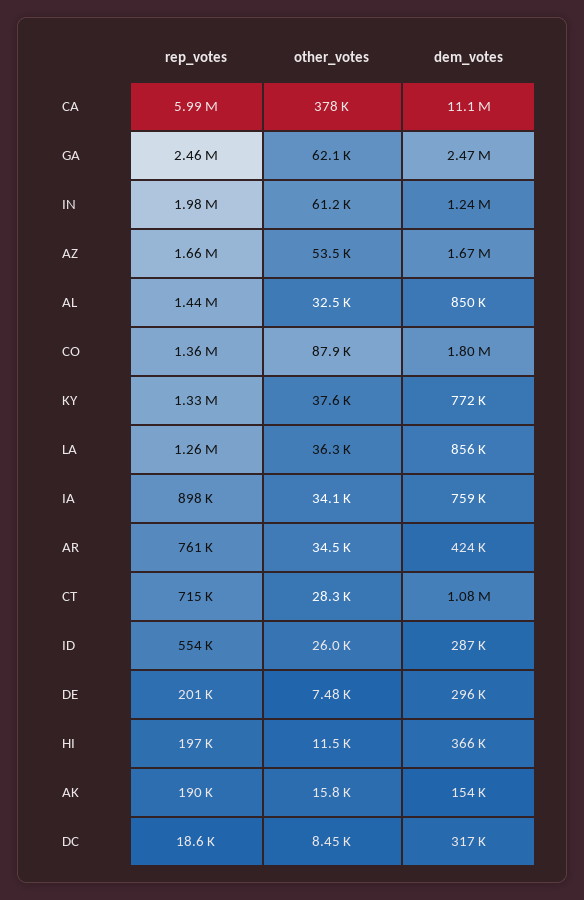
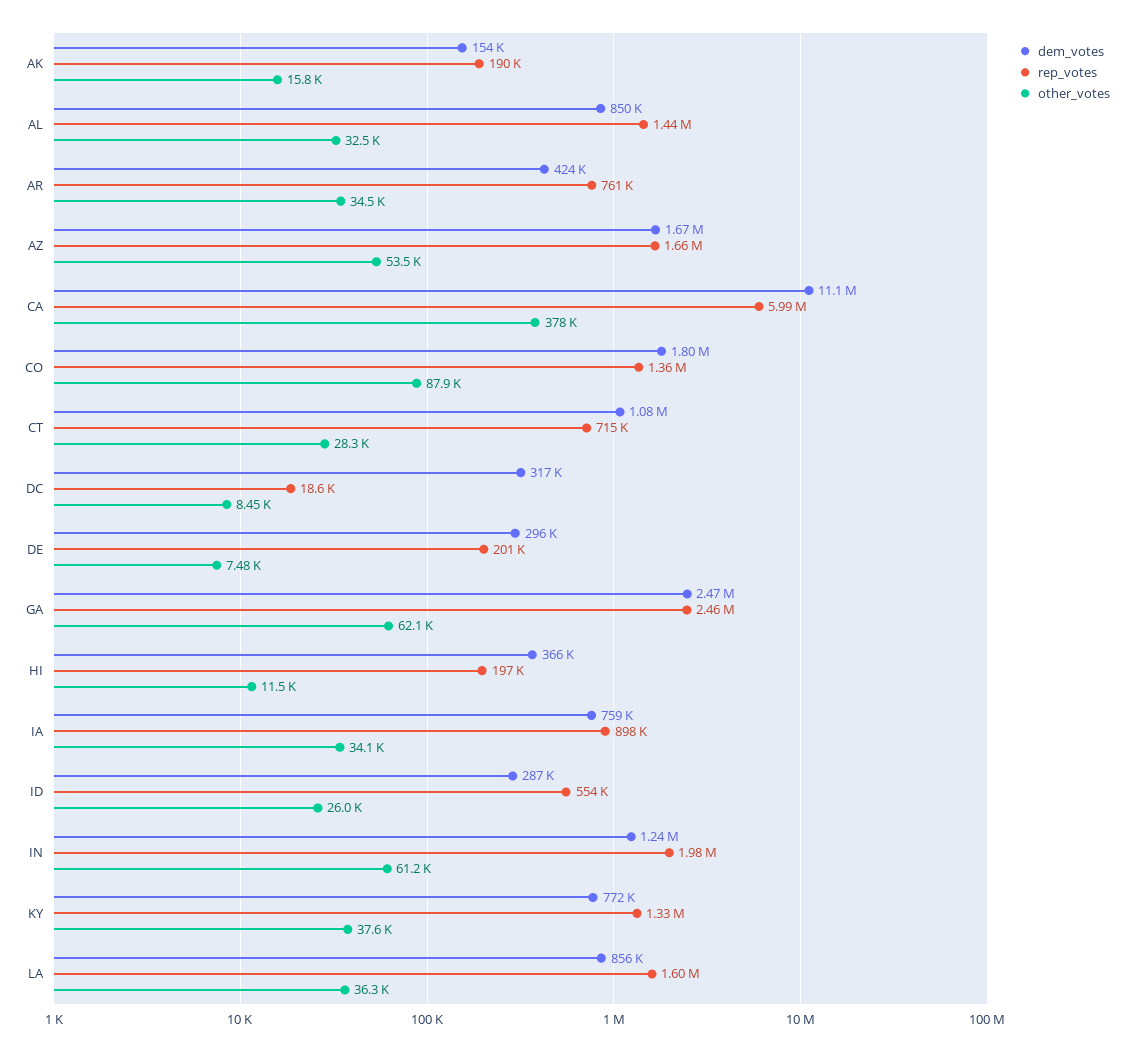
rep_votes, LA: 1260000 -> 1600000

